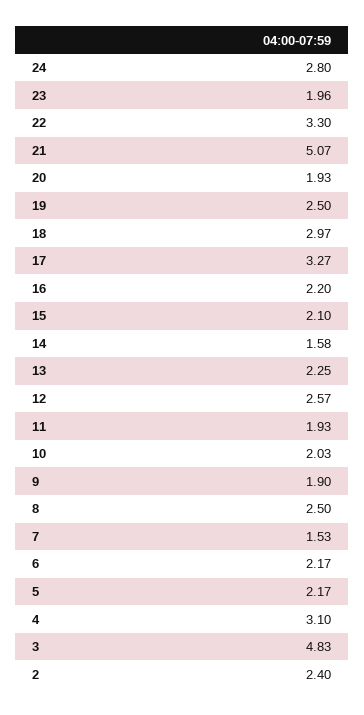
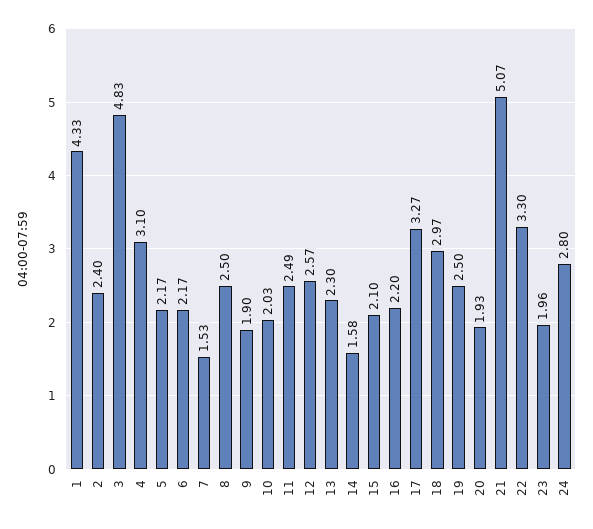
13: 2.25 -> 2.3
11: 1.93 -> 2.49
1: none -> 4.33

